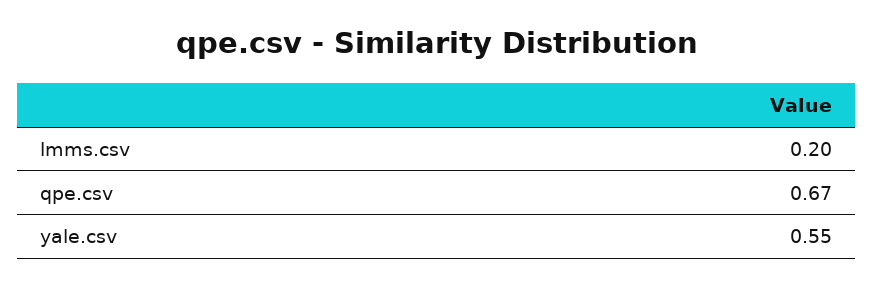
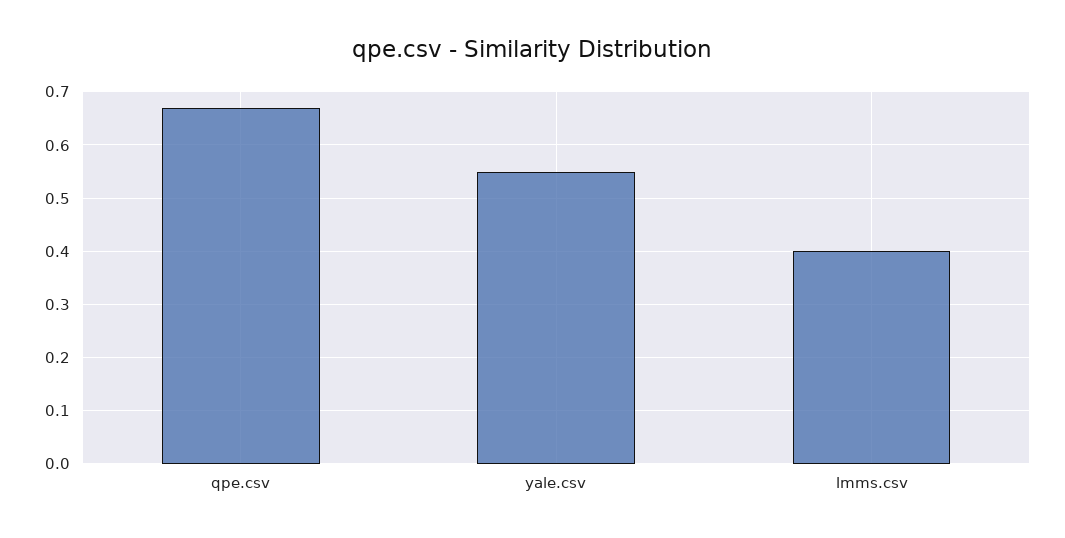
lmms.csv: 0.2 -> 0.4

